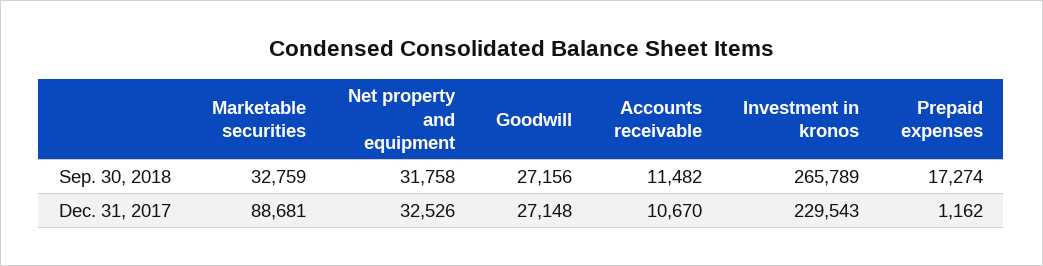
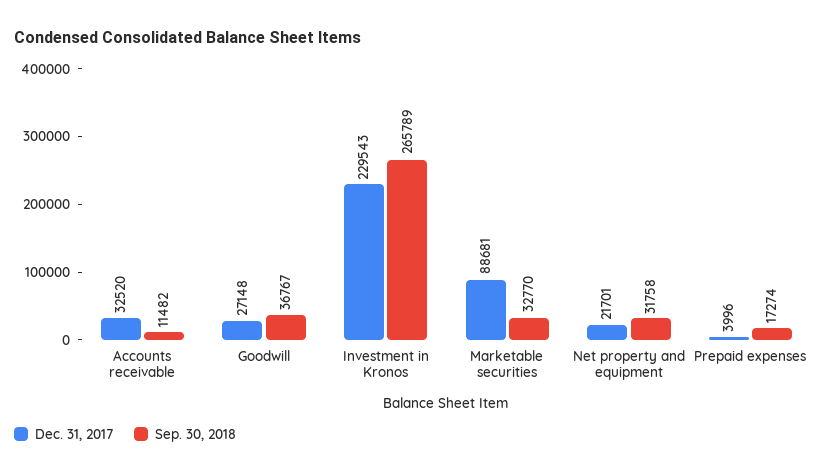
Sep. 30, 2018, Marketable securities: 32759 -> 32770
Sep. 30, 2018, Goodwill: 27156 -> 36767
Dec. 31, 2017, Net property and equipment: 32526 -> 21701
Dec. 31, 2017, Accounts receivable: 10670 -> 32520
Dec. 31, 2017, Prepaid expenses: 1162 -> 3996

